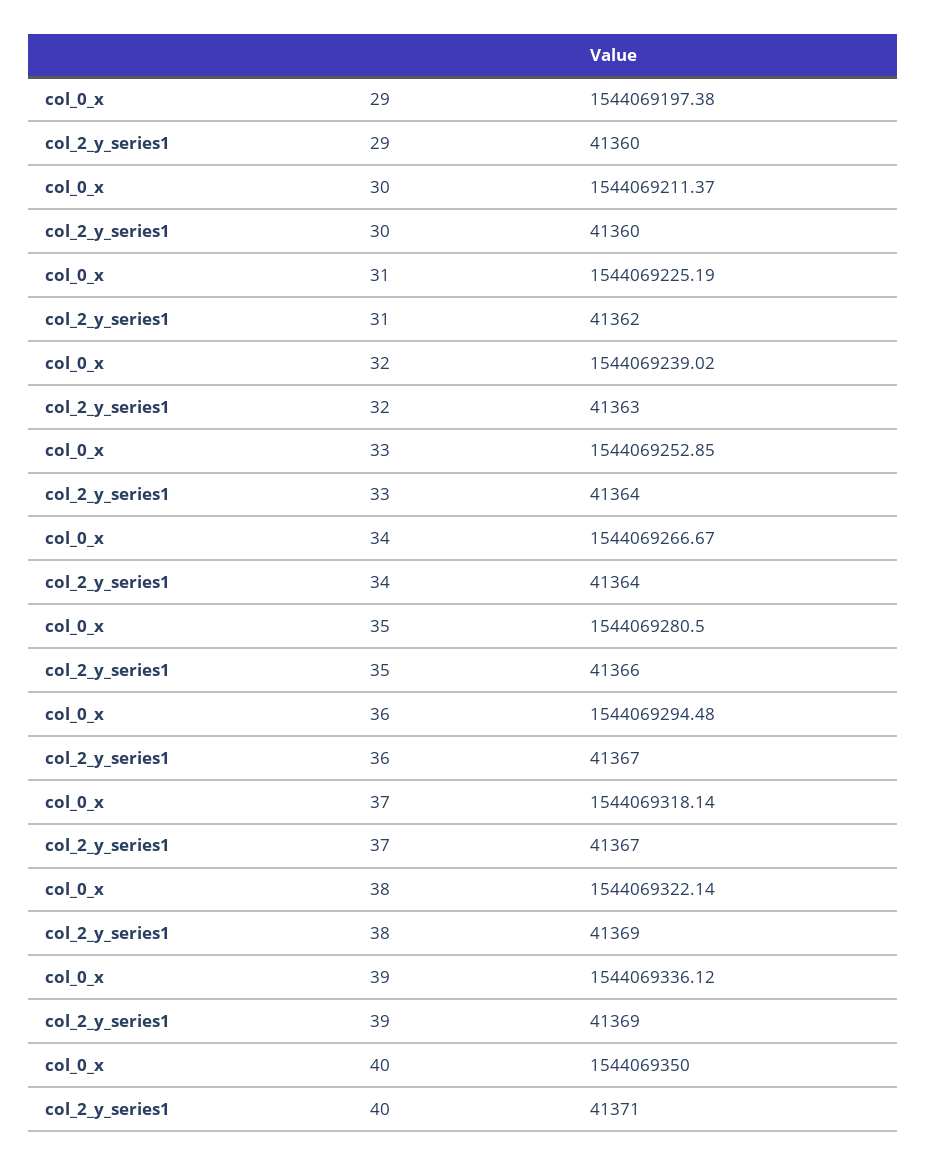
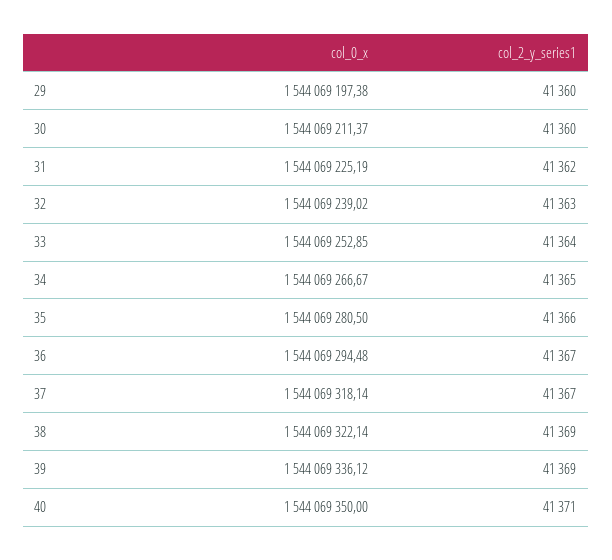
col_2_y_series1, 34: 41364 -> 41365

